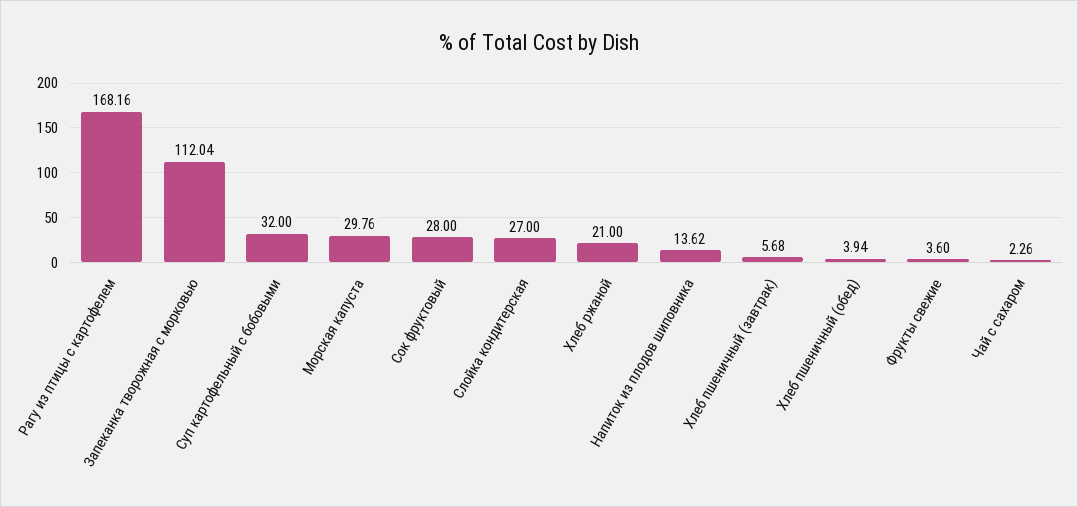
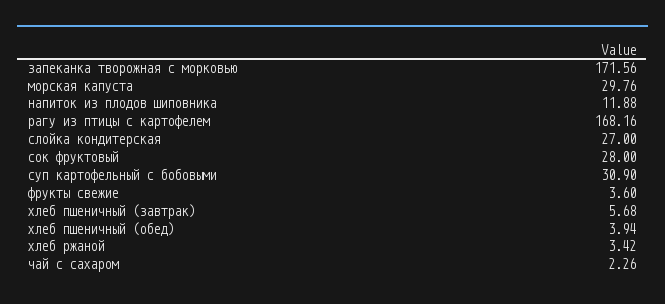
Запеканка творожная с морковью: 112.04 -> 171.56
Суп картофельный с бобовыми: 32 -> 30.9
Хлеб ржаной: 21 -> 3.42
Напиток из плодов шиповника: 13.62 -> 11.88

